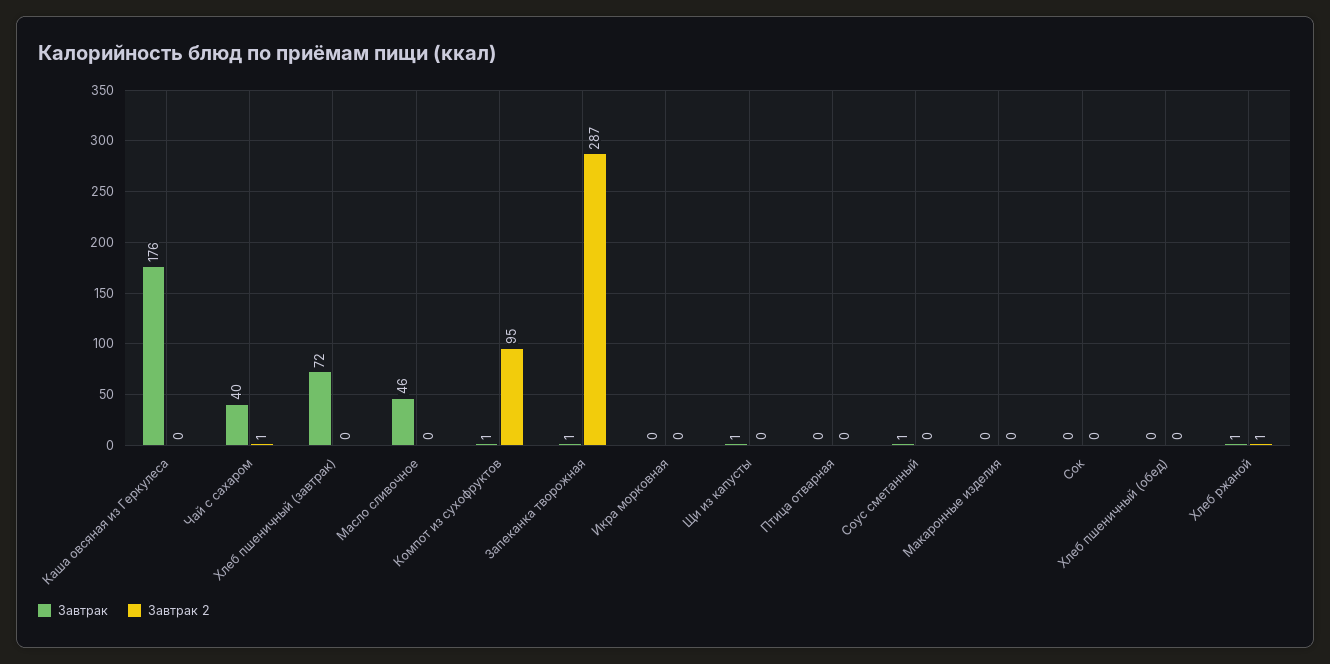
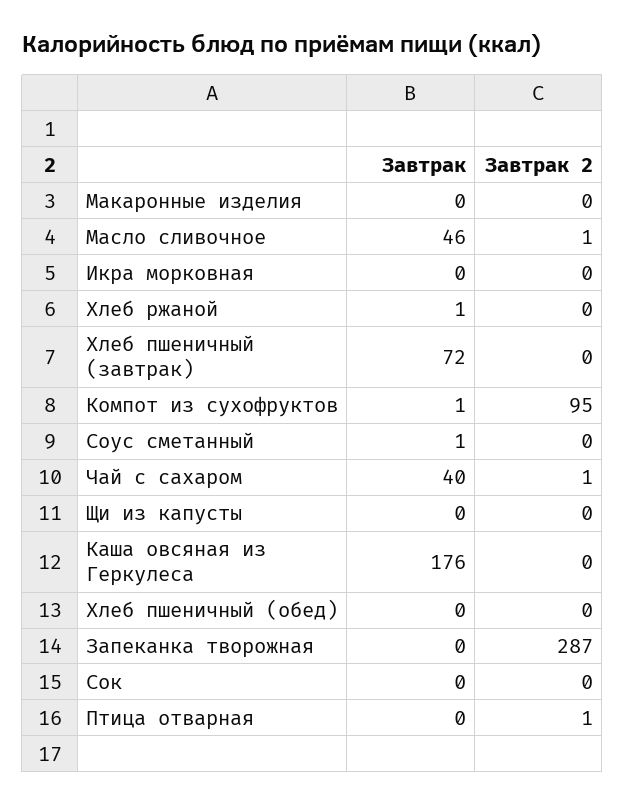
Завтрак 2, Масло сливочное: 0 -> 1
Завтрак, Запеканка творожная: 1 -> 0
Завтрак, Щи из капусты: 1 -> 0
Завтрак 2, Птица отварная: 0 -> 1
Завтрак 2, Хлеб ржаной: 1 -> 0

